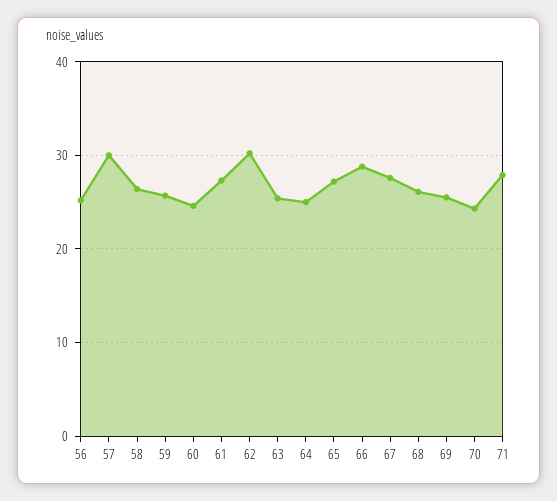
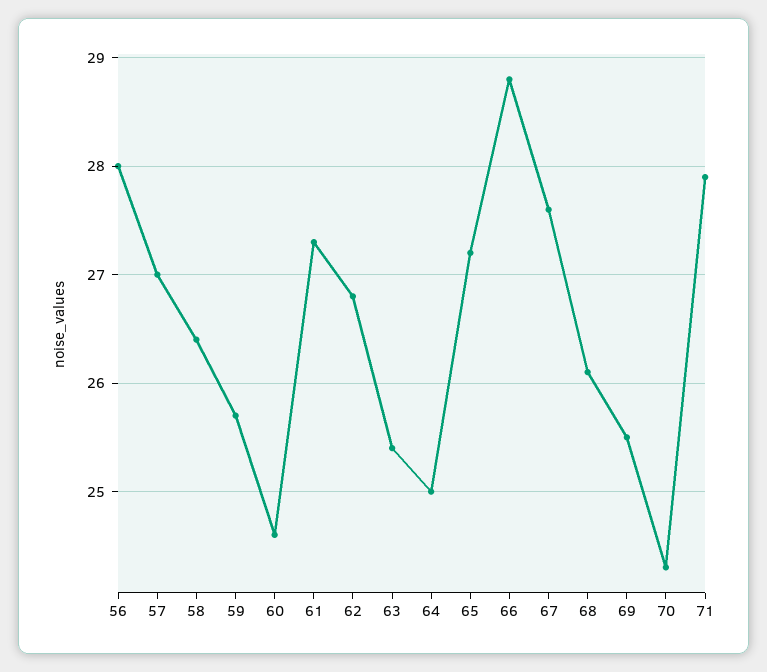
56: 25 -> 28
57: 30 -> 27
62: 30 -> 26.8

